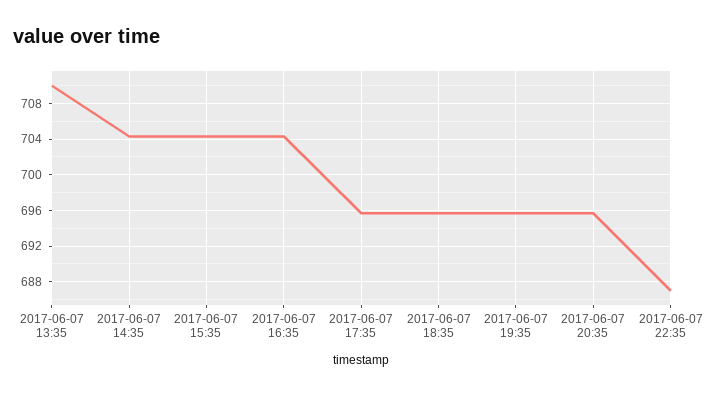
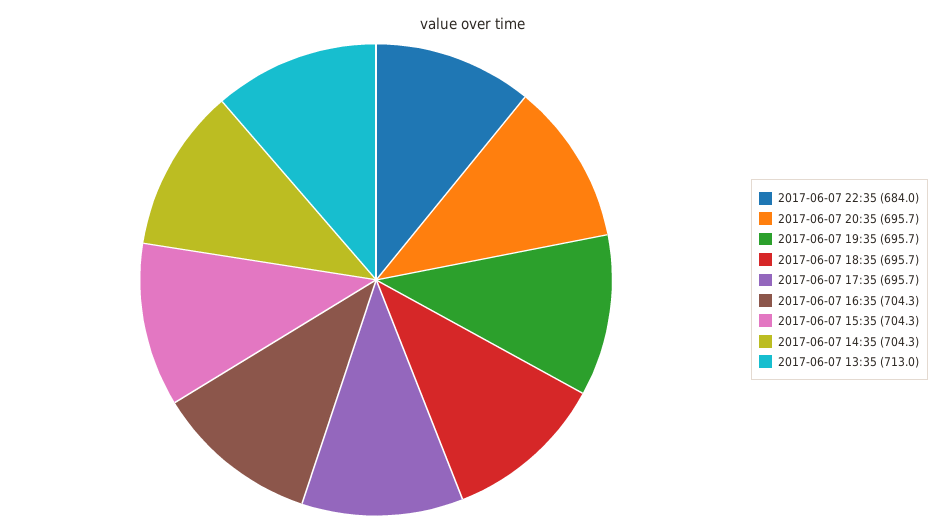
2017-06-07 13:35: 710 -> 713
2017-06-07 22:35: 687 -> 684

